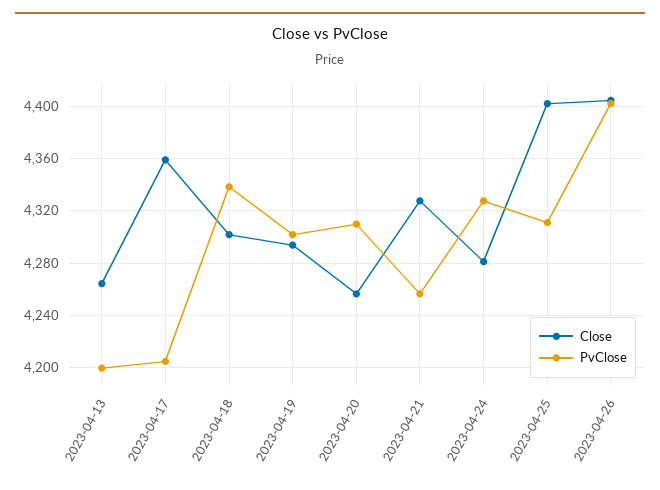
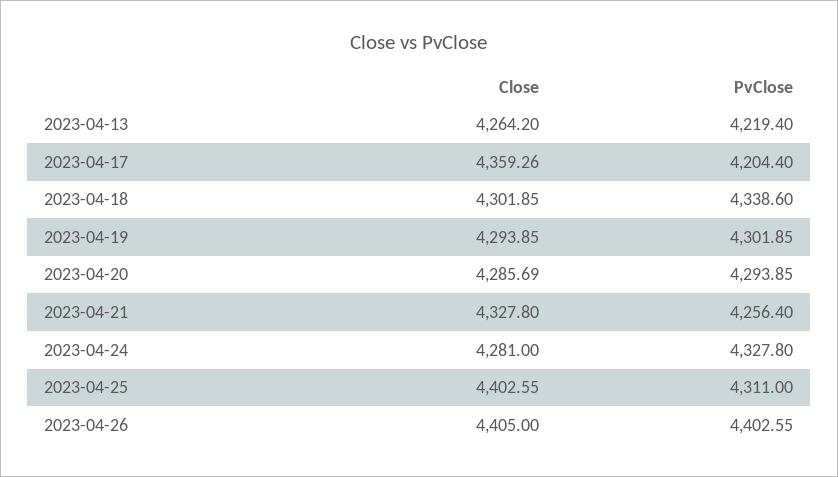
PvClose, 2023-04-13: 4200 -> 4219.4
Close, 2023-04-20: 4255 -> 4285.69
PvClose, 2023-04-20: 4310 -> 4293.85

